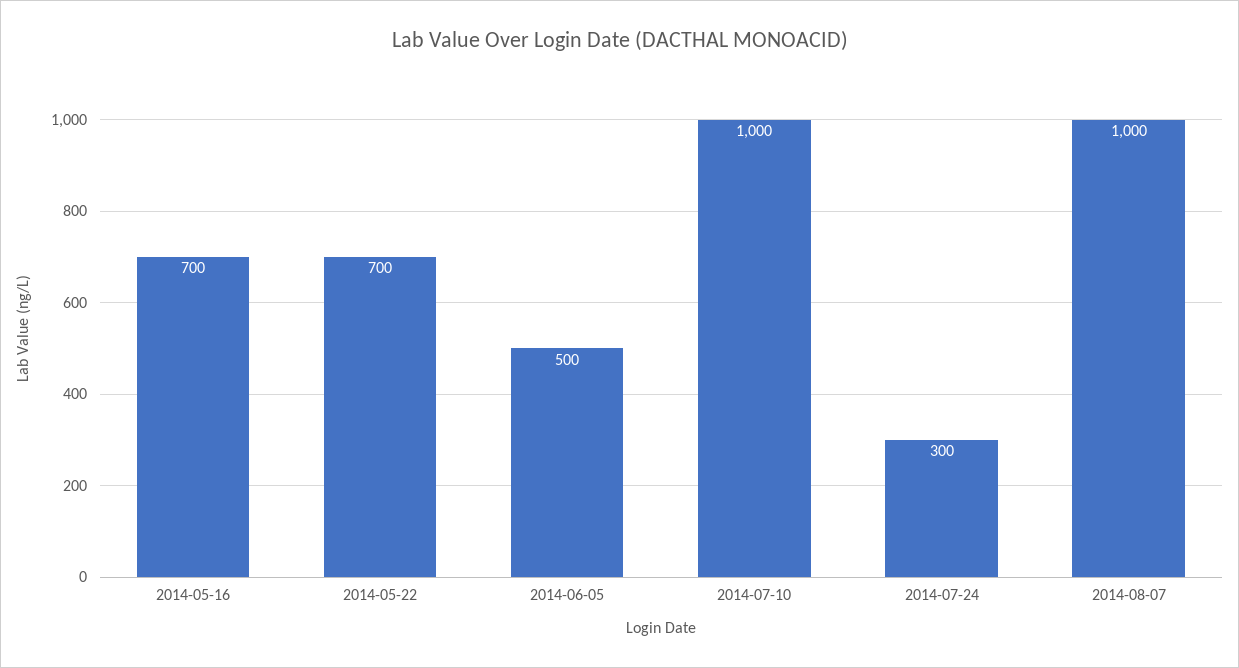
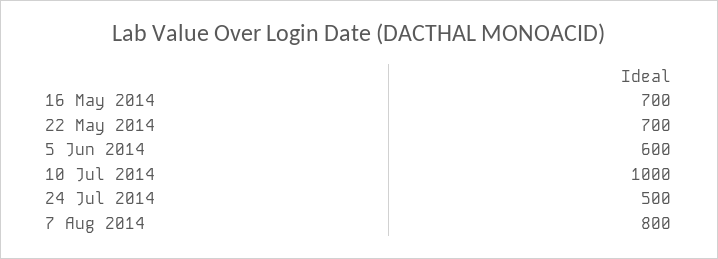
2014-06-05: 500 -> 600
2014-07-24: 300 -> 500
2014-08-07: 1000 -> 800

